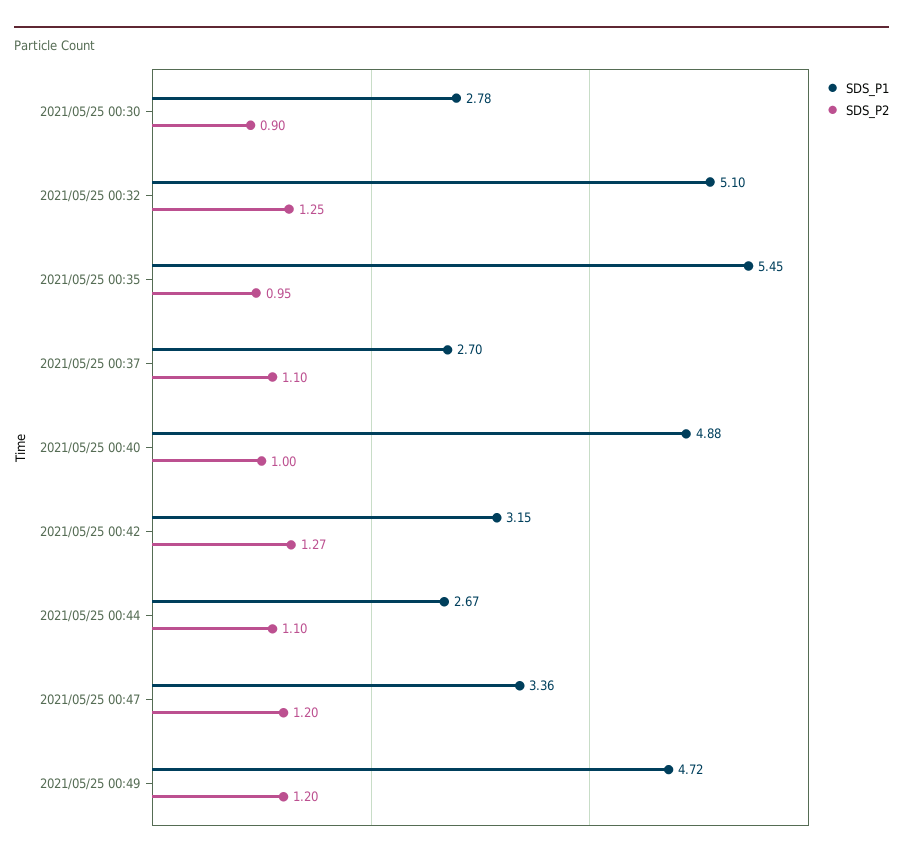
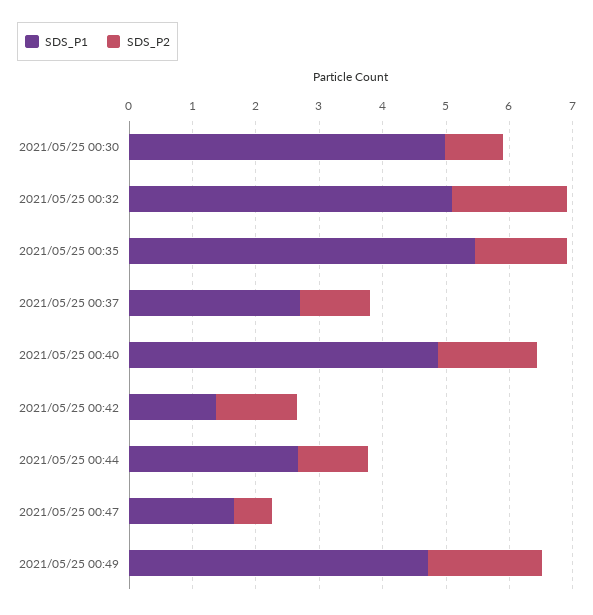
SDS_P1, 2021/05/25 00:30: 2.78 -> 5
SDS_P2, 2021/05/25 00:32: 1.25 -> 1.8
SDS_P2, 2021/05/25 00:35: 0.95 -> 1.4
SDS_P2, 2021/05/25 00:40: 1 -> 1.6
SDS_P1, 2021/05/25 00:42: 3.15 -> 1.4
SDS_P1, 2021/05/25 00:47: 3.36 -> 1.6
SDS_P2, 2021/05/25 00:47: 1.2 -> 0.6
SDS_P2, 2021/05/25 00:49: 1.2 -> 1.8

